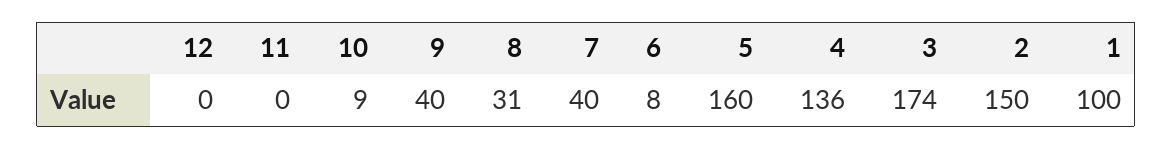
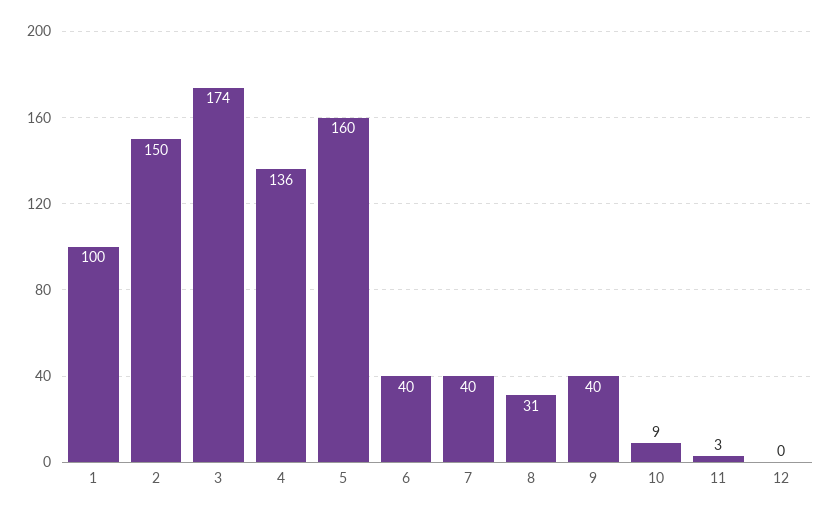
11: 0 -> 3
6: 8 -> 40

